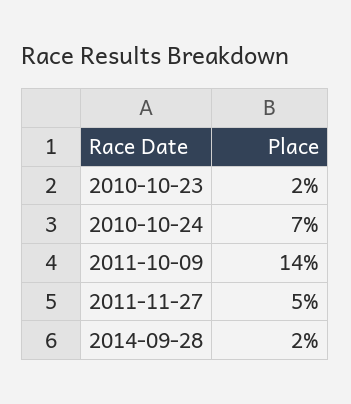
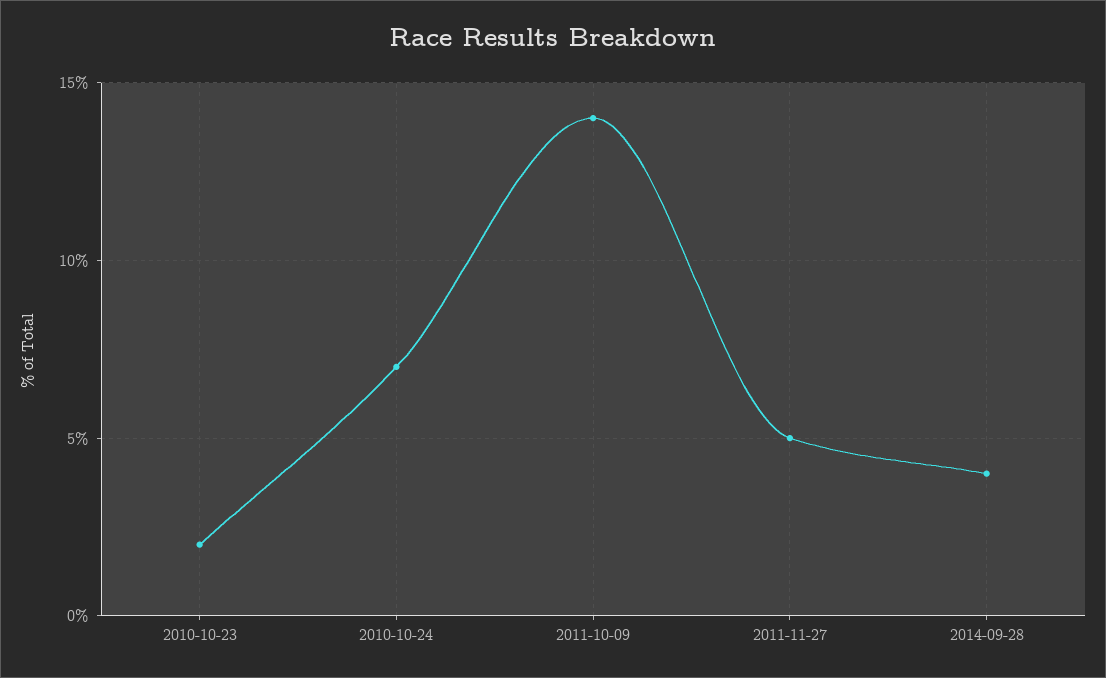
2014-09-28: 2 -> 4

